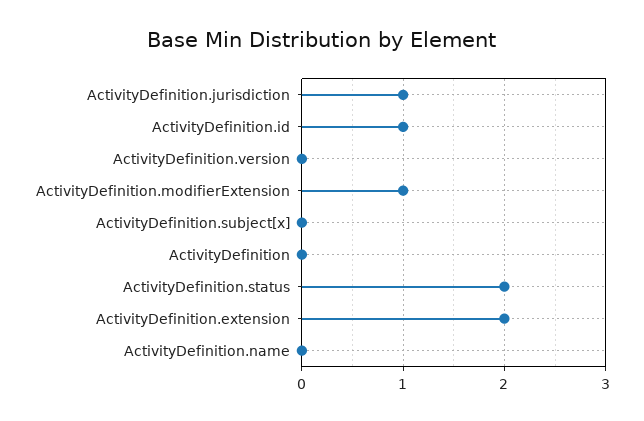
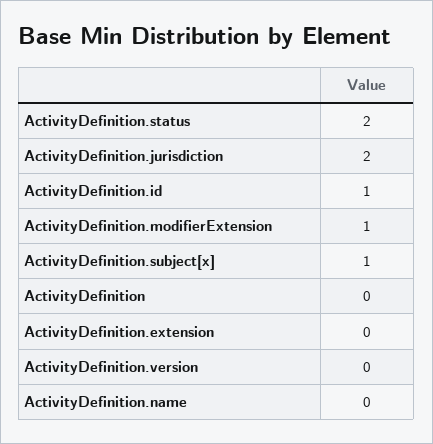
ActivityDefinition.jurisdiction: 1 -> 2
ActivityDefinition.subject[x]: 0 -> 1
ActivityDefinition.extension: 2 -> 0

